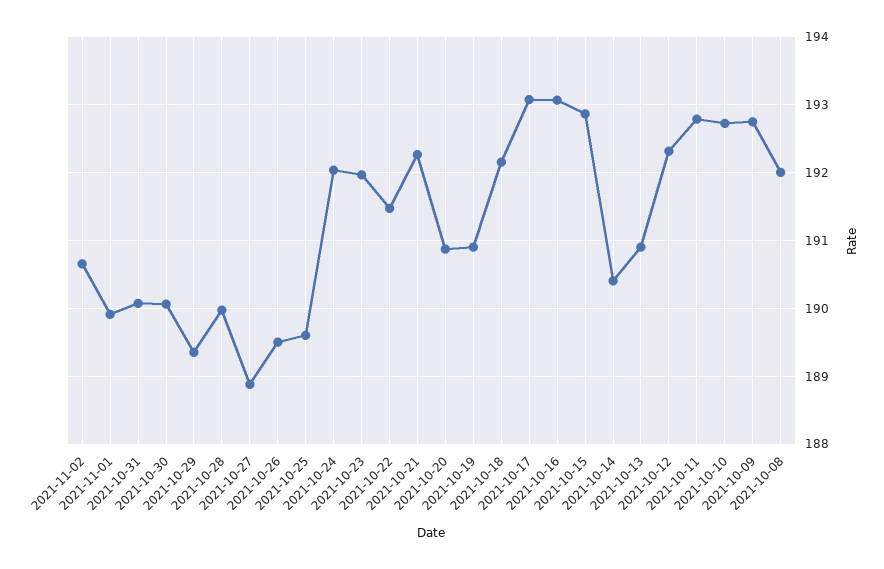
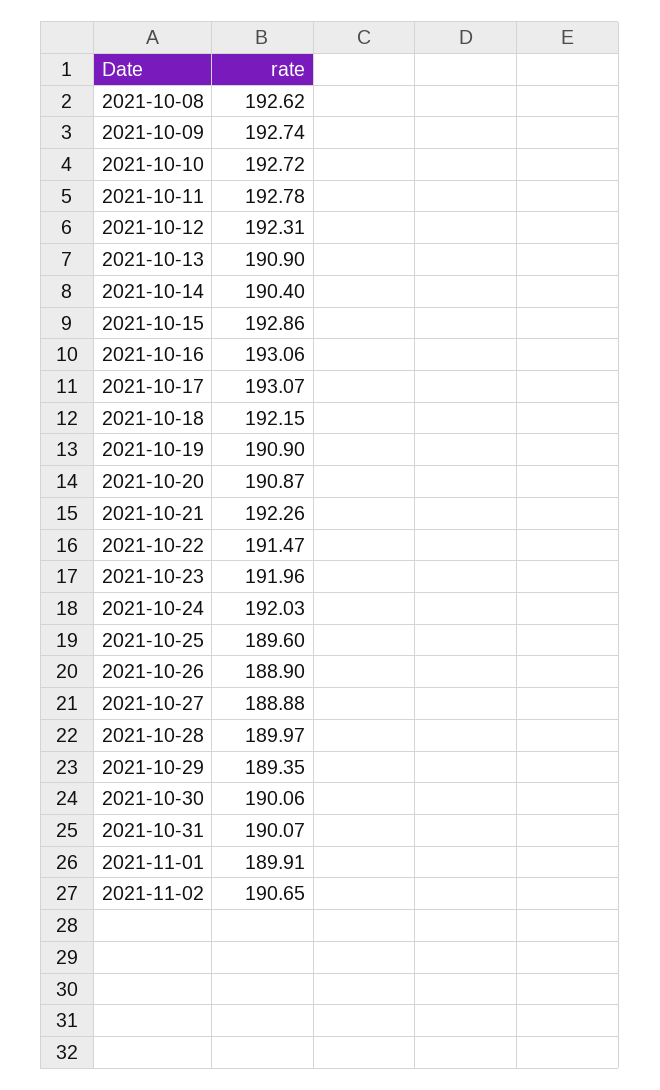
2021-10-26: 189.5 -> 188.9
2021-10-08: 192 -> 192.62

